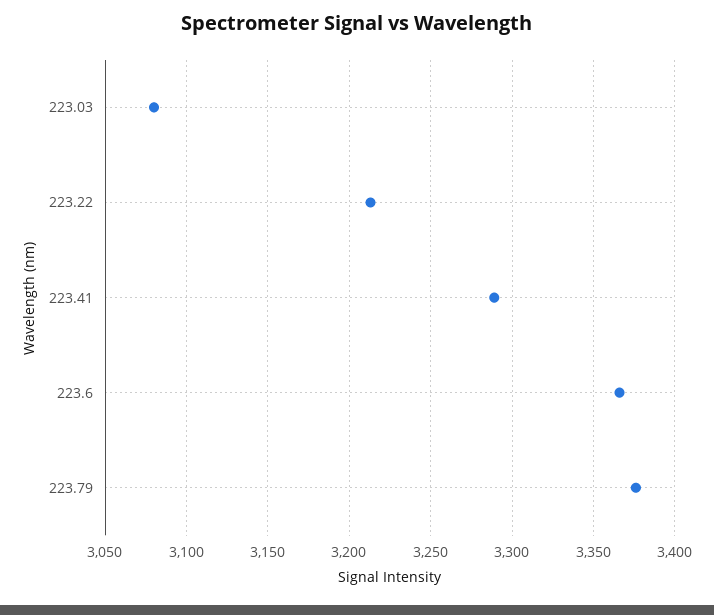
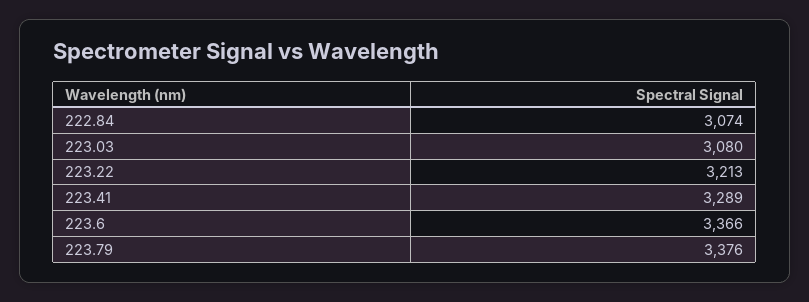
222.84: none -> 3074

